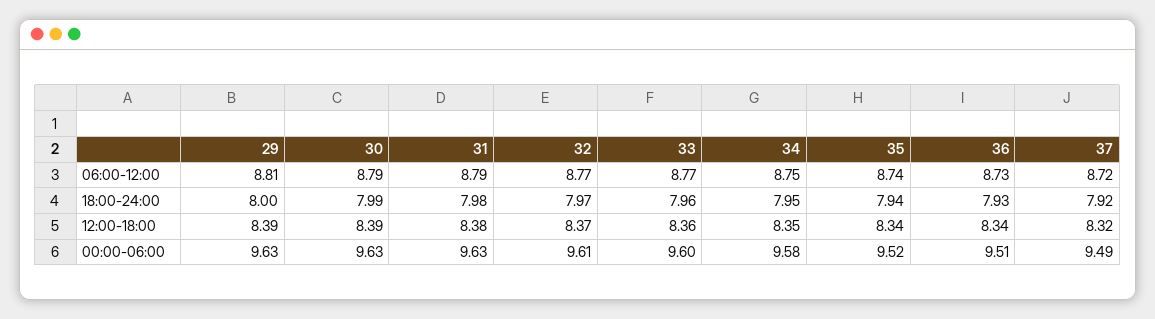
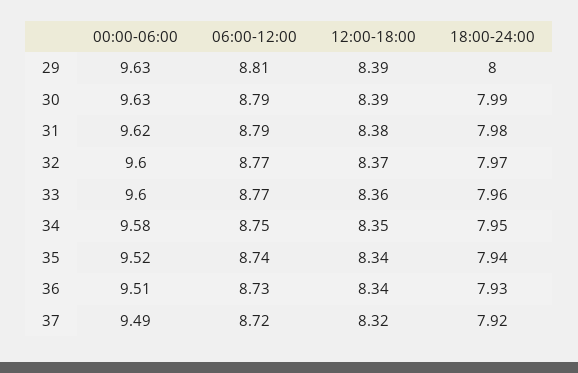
31, 00:00-06:00: 9.63 -> 9.62
32, 00:00-06:00: 9.61 -> 9.6

